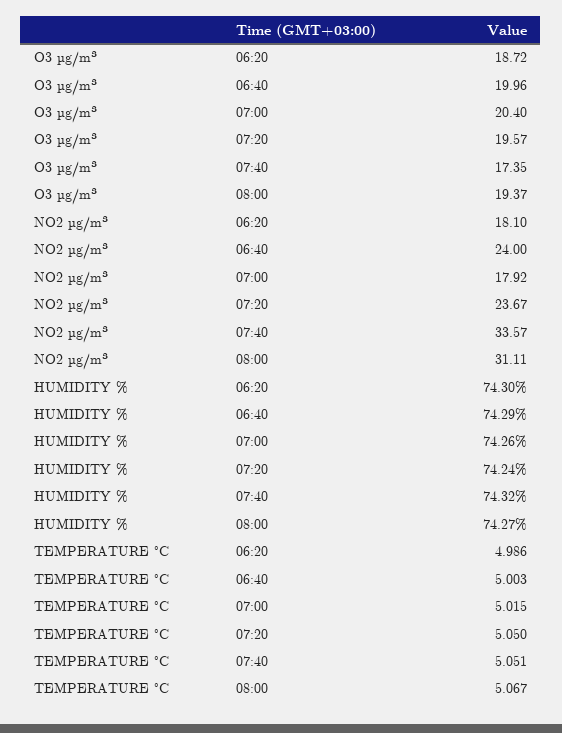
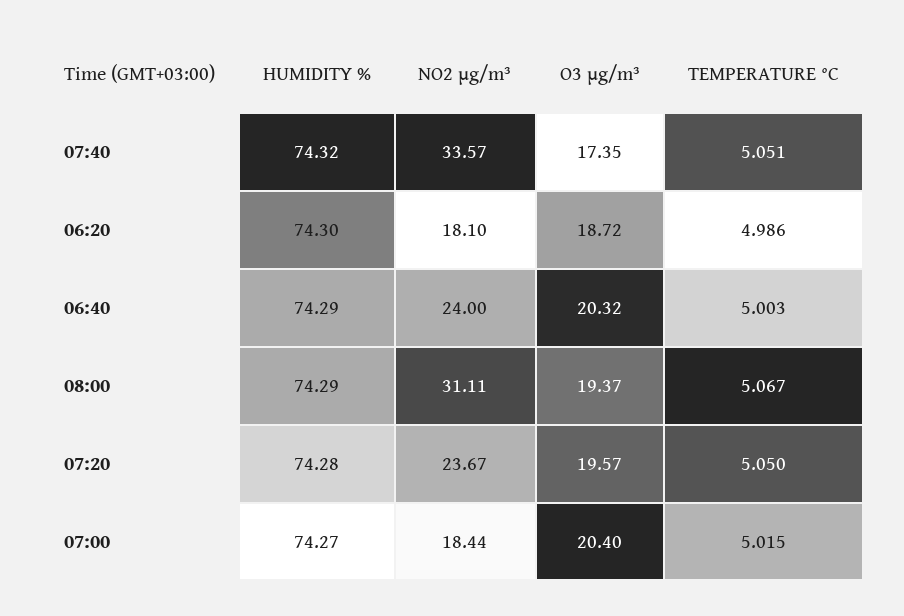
O3 µg/m³, 06:40: 19.96 -> 20.32
NO2 µg/m³, 07:00: 17.92 -> 18.44
HUMIDITY %, 07:00: 74.26 -> 74.27
HUMIDITY %, 07:20: 74.24 -> 74.28
HUMIDITY %, 08:00: 74.27 -> 74.29

